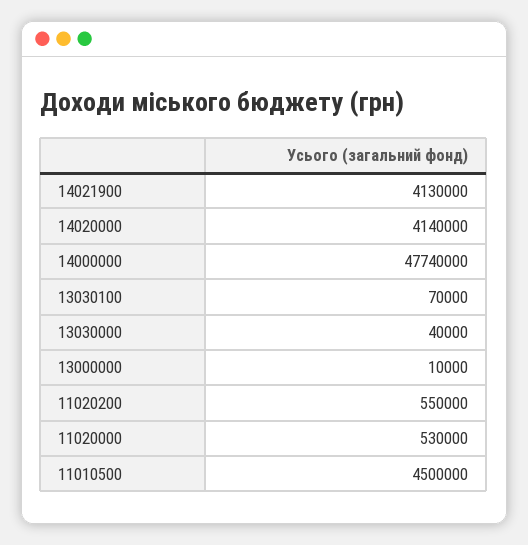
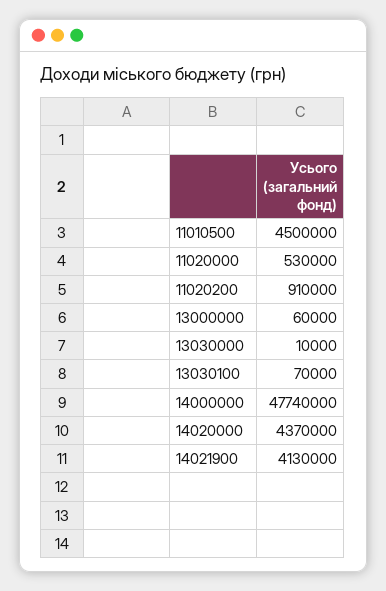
14020000: 4140000 -> 4370000
13030000: 40000 -> 10000
13000000: 10000 -> 60000
11020200: 550000 -> 910000

